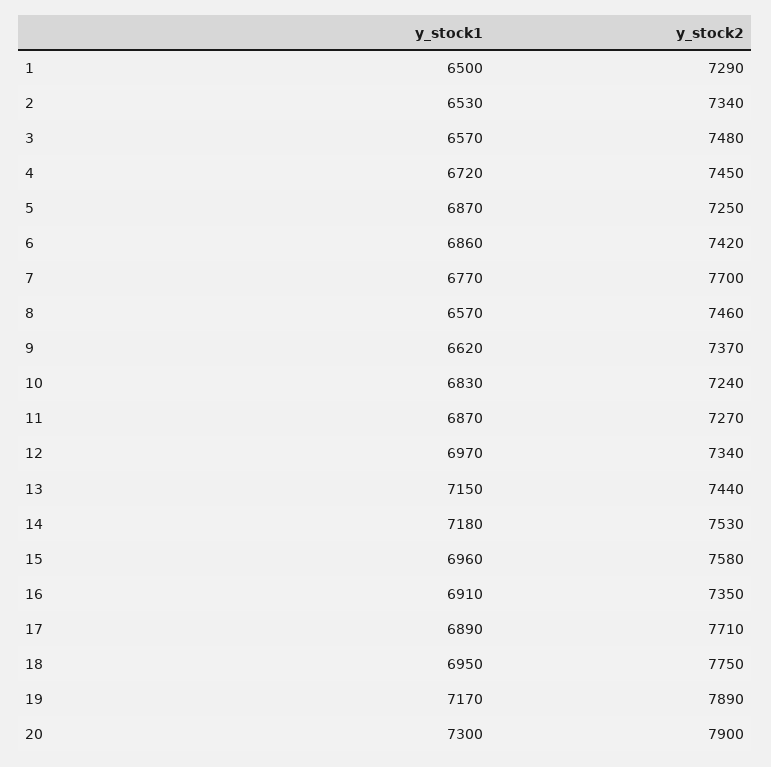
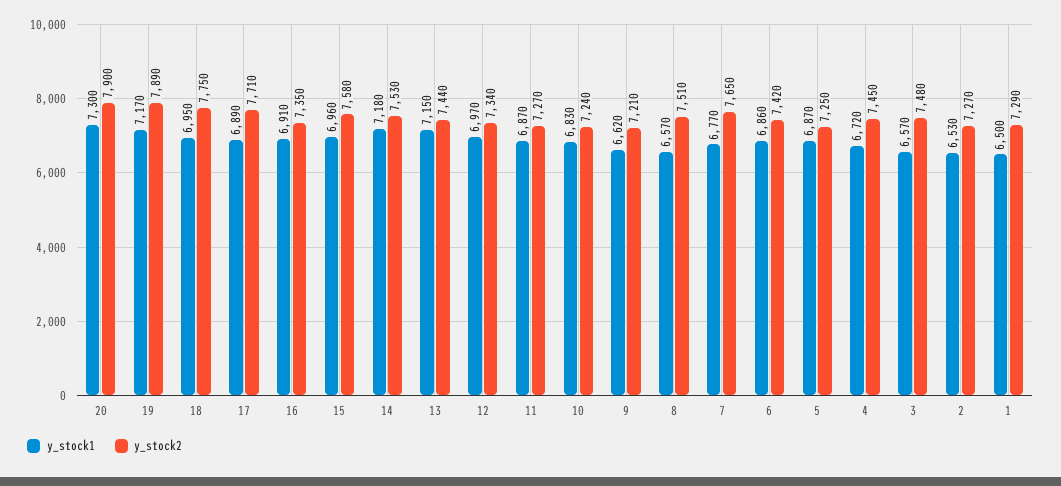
y_stock2, 2: 7340 -> 7270
y_stock2, 7: 7700 -> 7650
y_stock2, 8: 7460 -> 7510
y_stock2, 9: 7370 -> 7210

